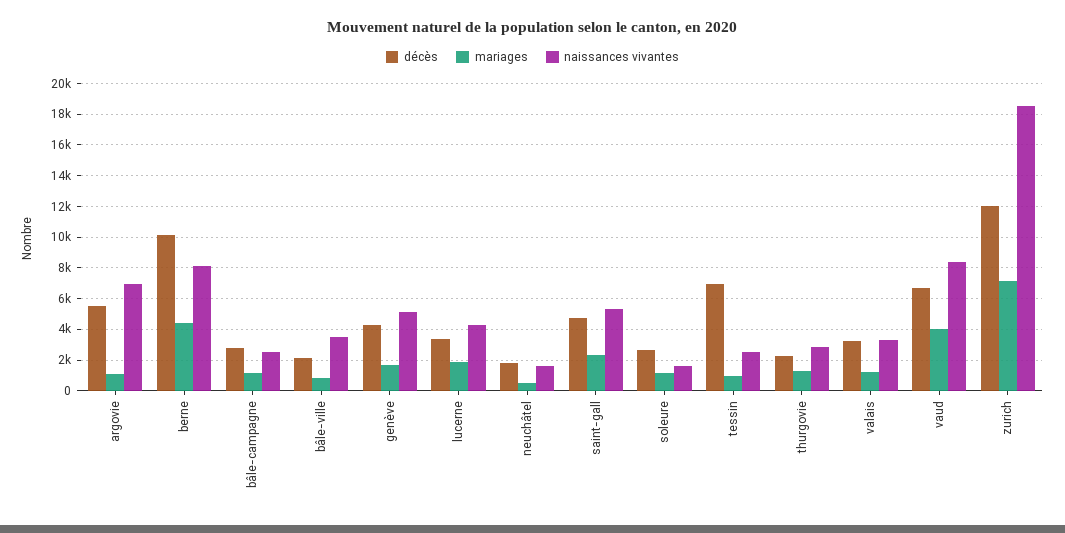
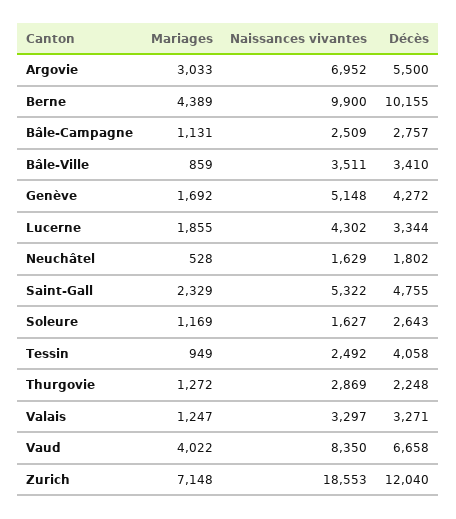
mariages, argovie: 1000 -> 3033
naissances vivantes, berne: 8000 -> 9900
décès, bâle-ville: 2000 -> 3410
décès, tessin: 7000 -> 4058

